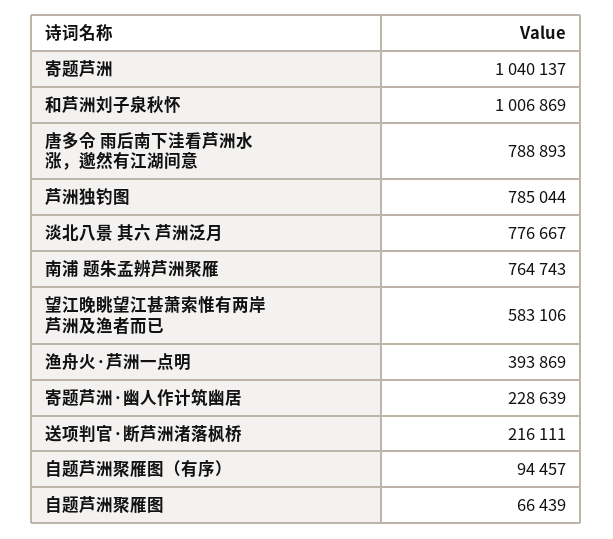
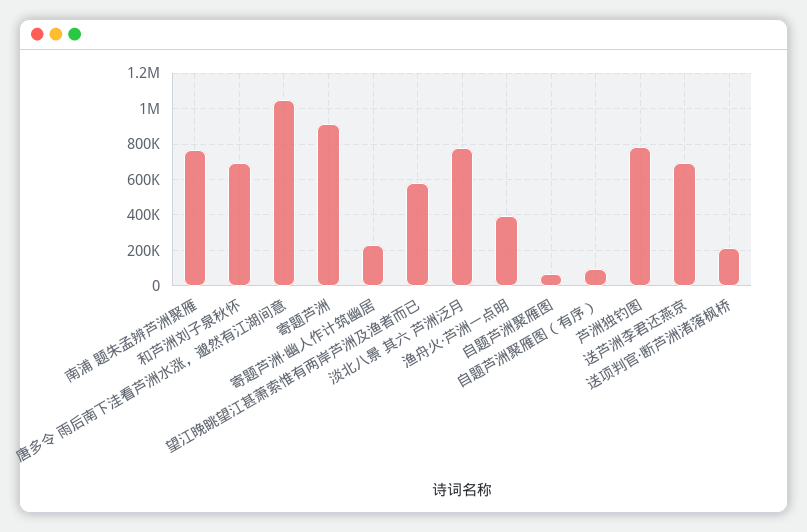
寄题芦洲: 1040137 -> 900000
和芦洲刘子泉秋怀: 1006869 -> 700000
唐多令 雨后南下洼看芦洲水涨，邈然有江湖间意: 788893 -> 1050000
送芦洲李君还燕京: none -> 700000

